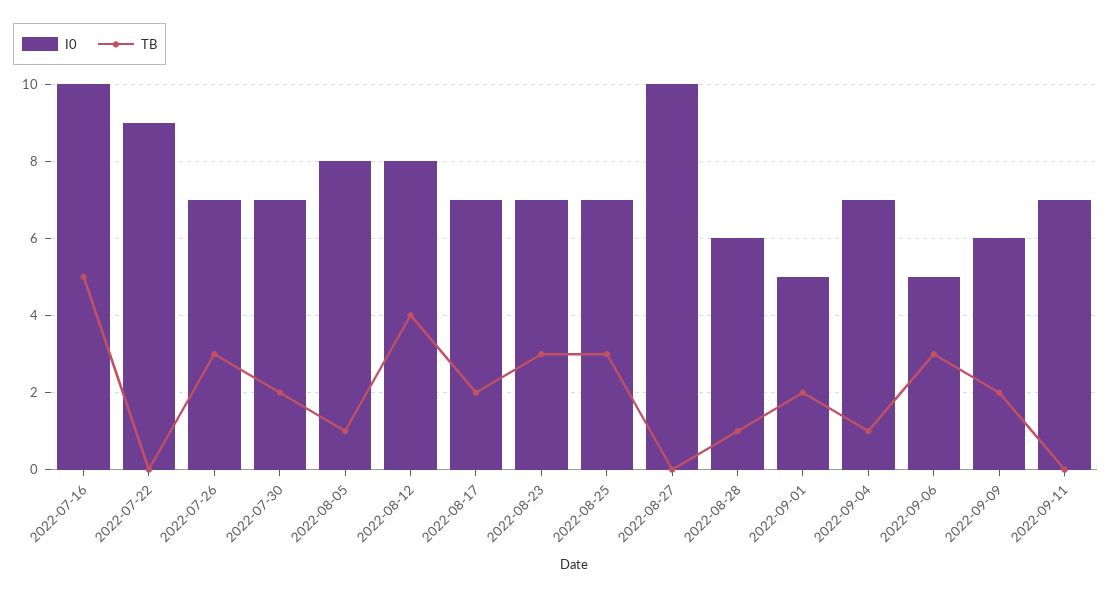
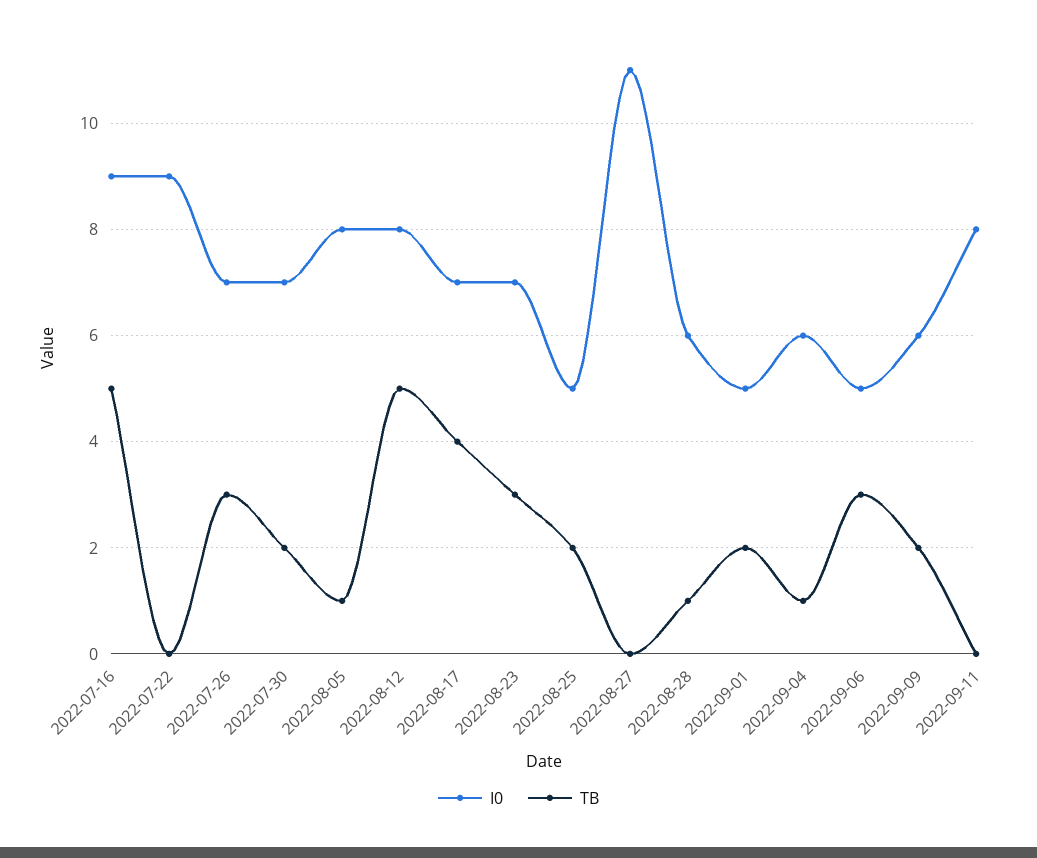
I0, 2022-07-16: 10 -> 9
TB, 2022-08-12: 4 -> 5
TB, 2022-08-17: 2 -> 4
I0, 2022-08-25: 7 -> 5
TB, 2022-08-25: 3 -> 2
I0, 2022-08-27: 10 -> 11
I0, 2022-09-04: 7 -> 6
I0, 2022-09-11: 7 -> 8

